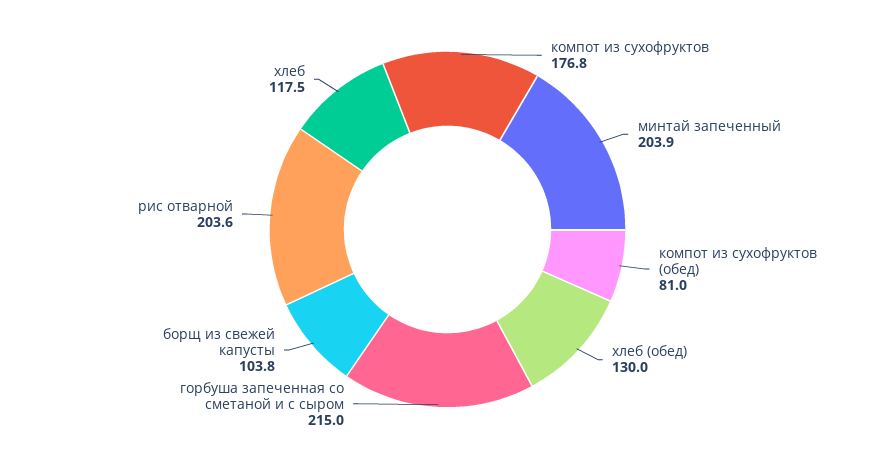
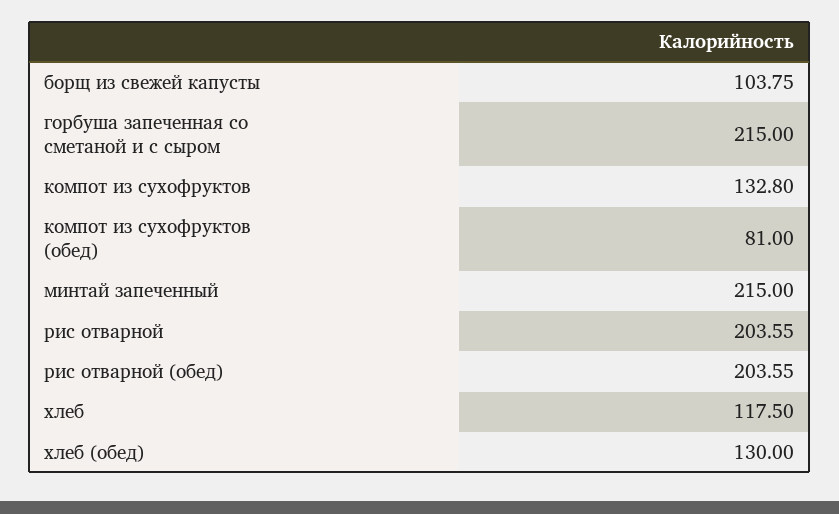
компот из сухофруктов: 176.8 -> 132.8
минтай запеченный: 203.9 -> 215
рис отварной (обед): none -> 203.55

